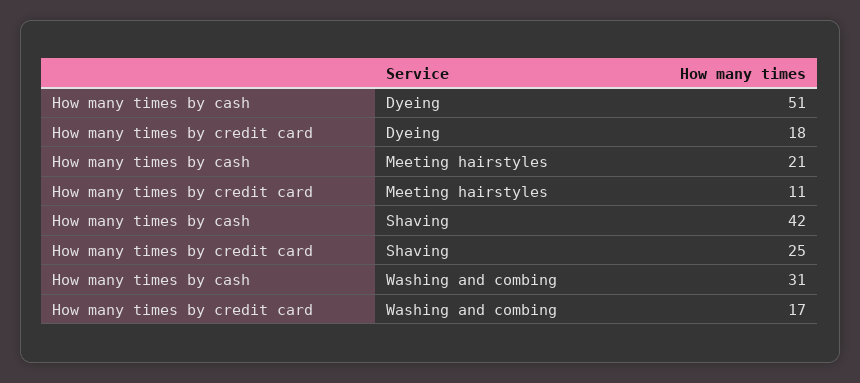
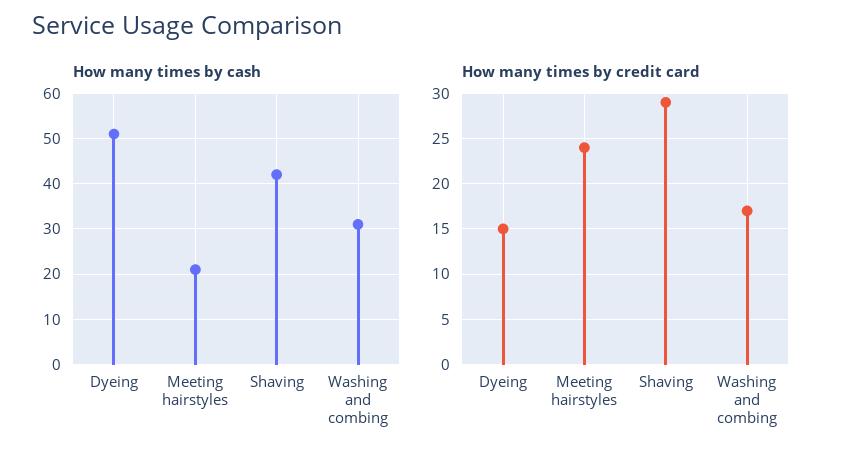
How many times by credit card, Dyeing: 18 -> 15
How many times by credit card, Meeting hairstyles: 11 -> 24
How many times by credit card, Shaving: 25 -> 29

